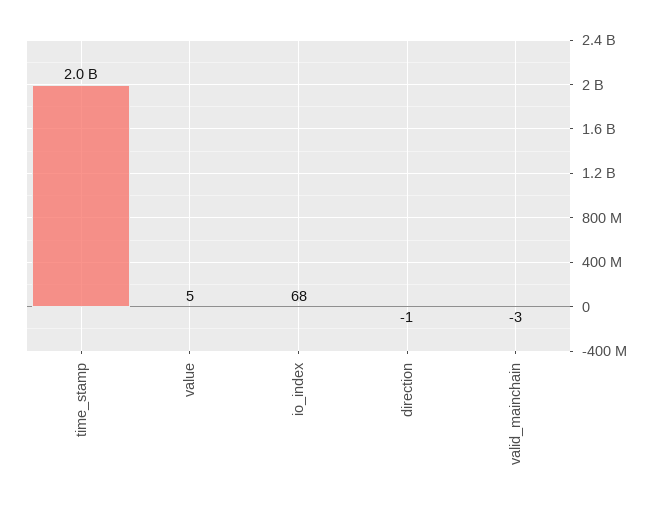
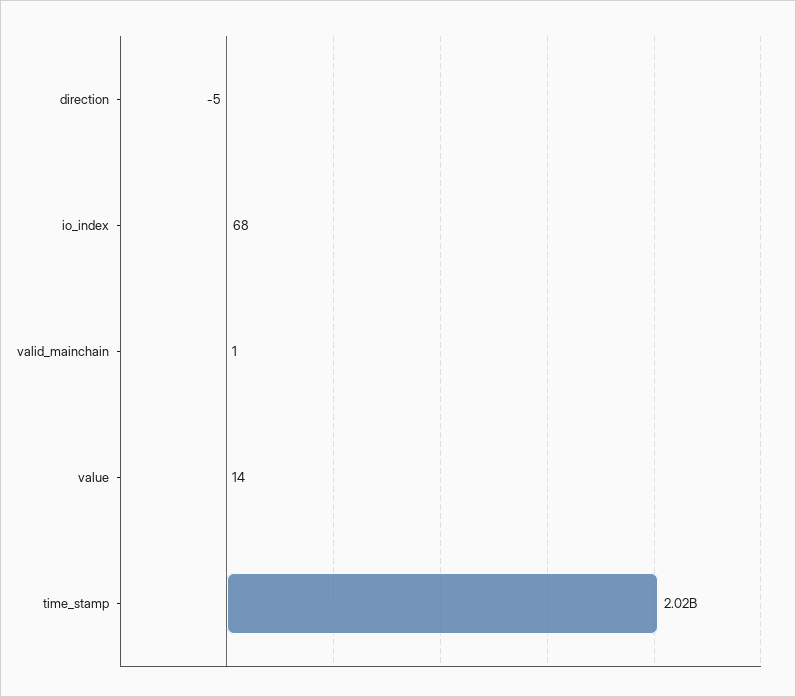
value: 5 -> 14
direction: -1 -> -5
valid_mainchain: -3 -> 1

